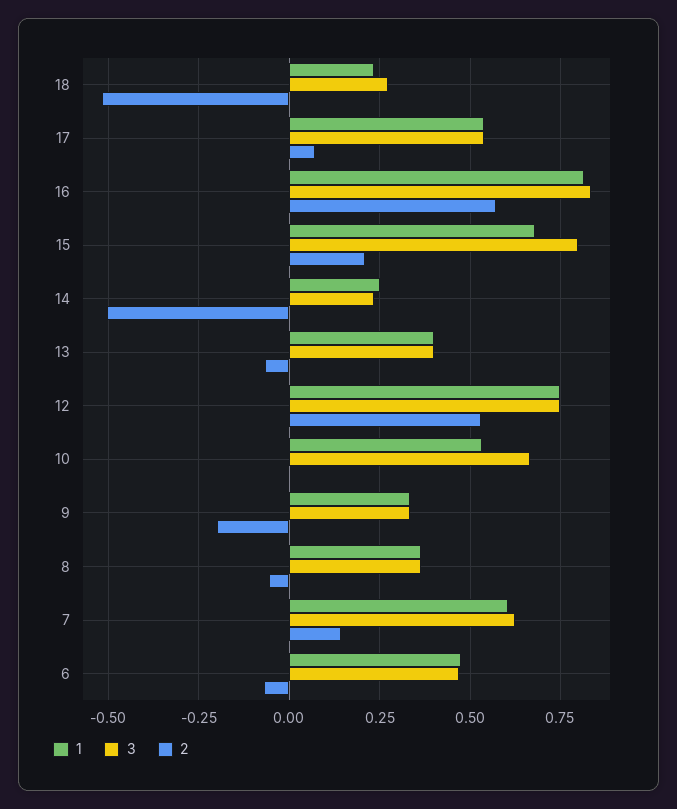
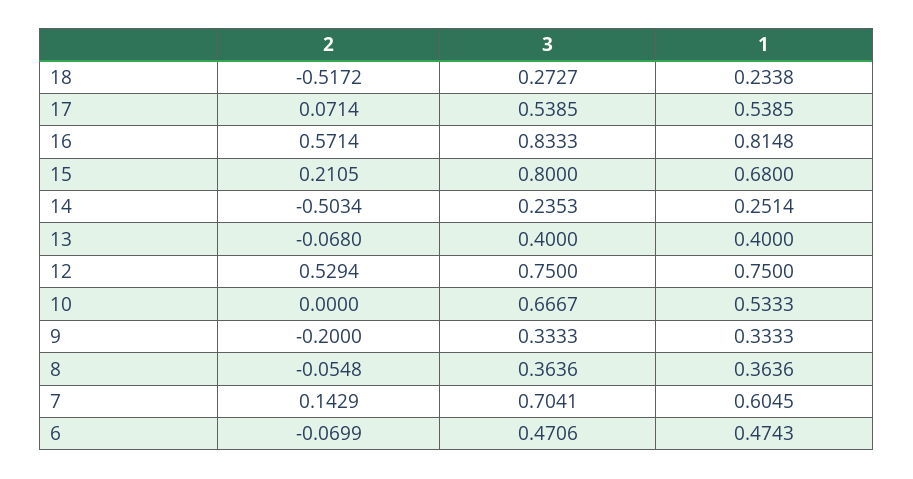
3, 7: 0.625 -> 0.7041

